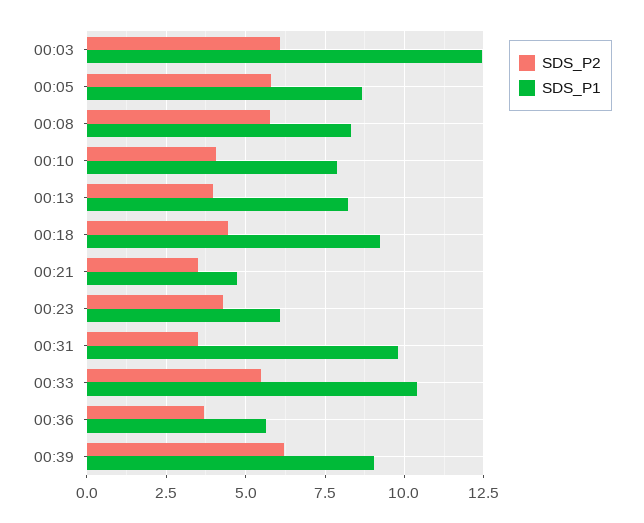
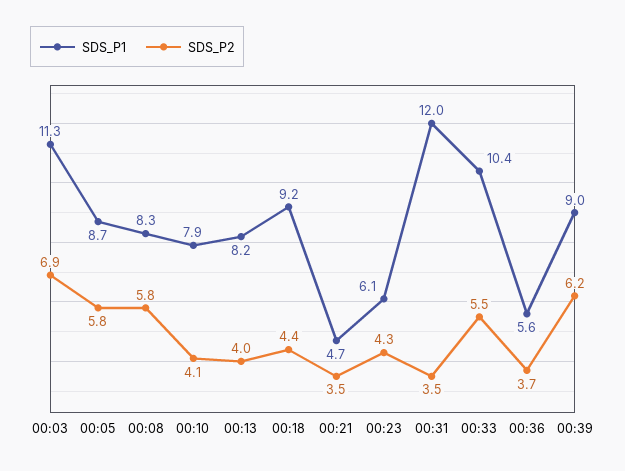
SDS_P2, 00:03: 6 -> 6.9
SDS_P1, 00:03: 12.5 -> 11.3
SDS_P1, 00:31: 9.75 -> 12

